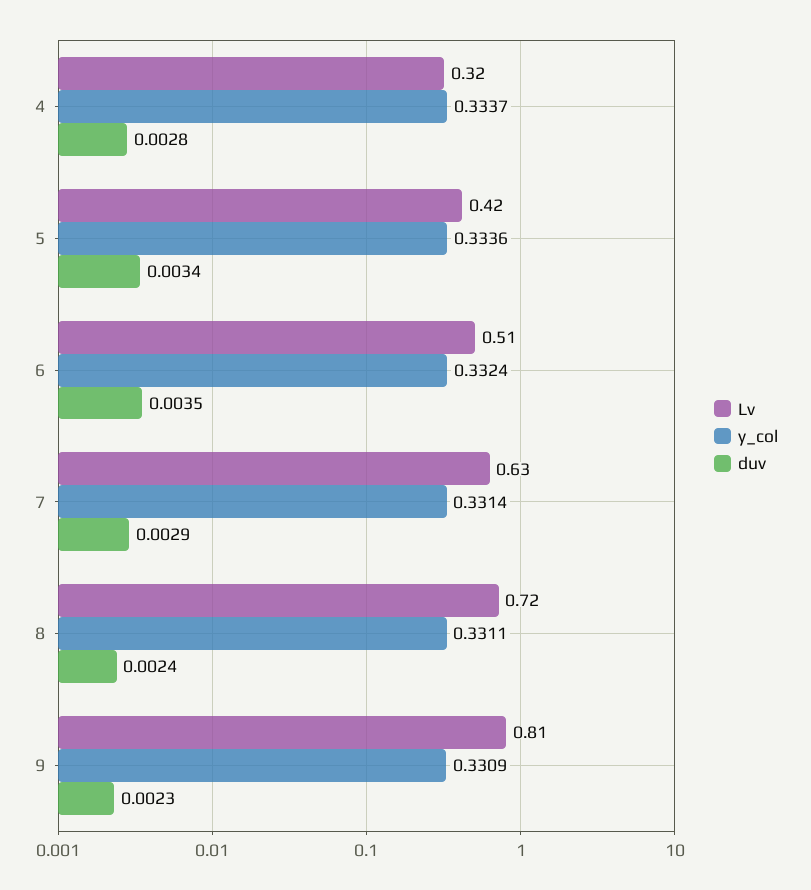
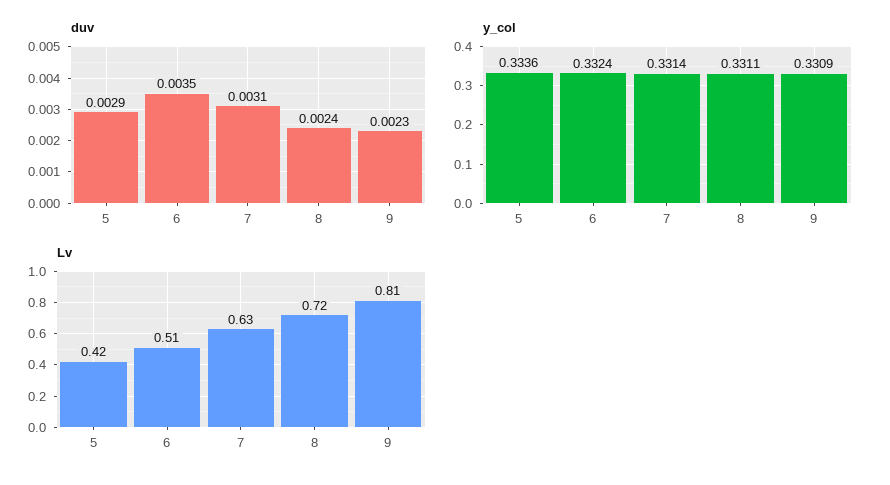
Lv, 4: 0.32 -> none
y_col, 4: 0.3337 -> none
duv, 4: 0.0028 -> none
duv, 5: 0.0034 -> 0.0029
duv, 7: 0.0029 -> 0.0031

